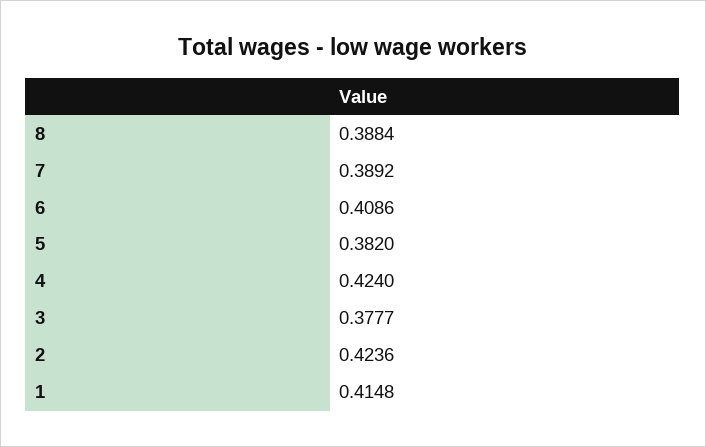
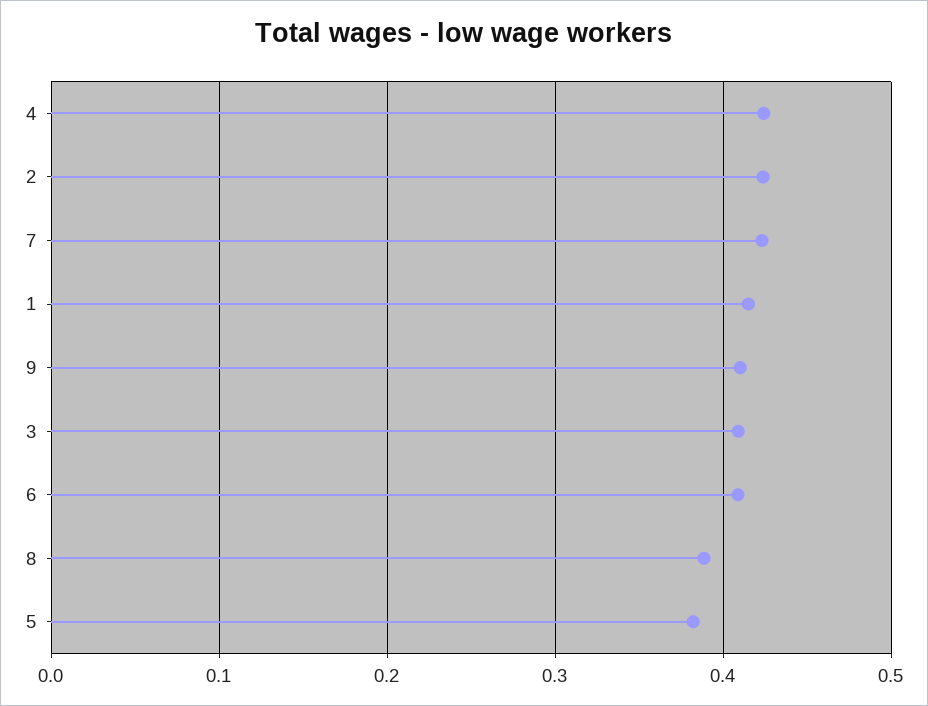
7: 0.3892 -> 0.42
3: 0.3777 -> 0.41
9: none -> 0.41

